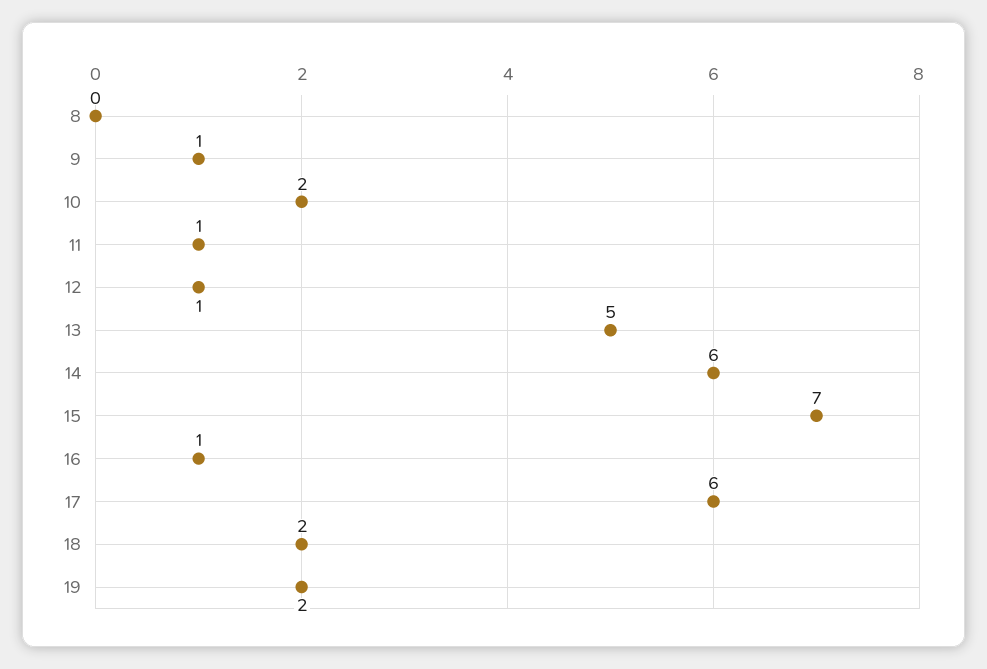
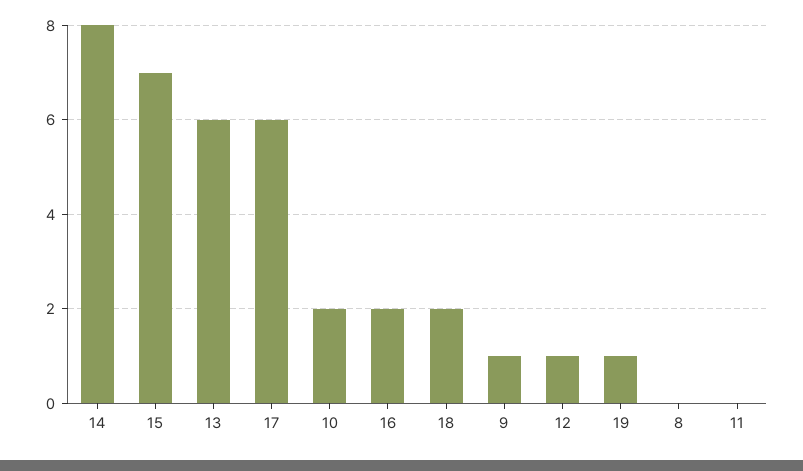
11: 1 -> 0
13: 5 -> 6
14: 6 -> 8
16: 1 -> 2
19: 2 -> 1

